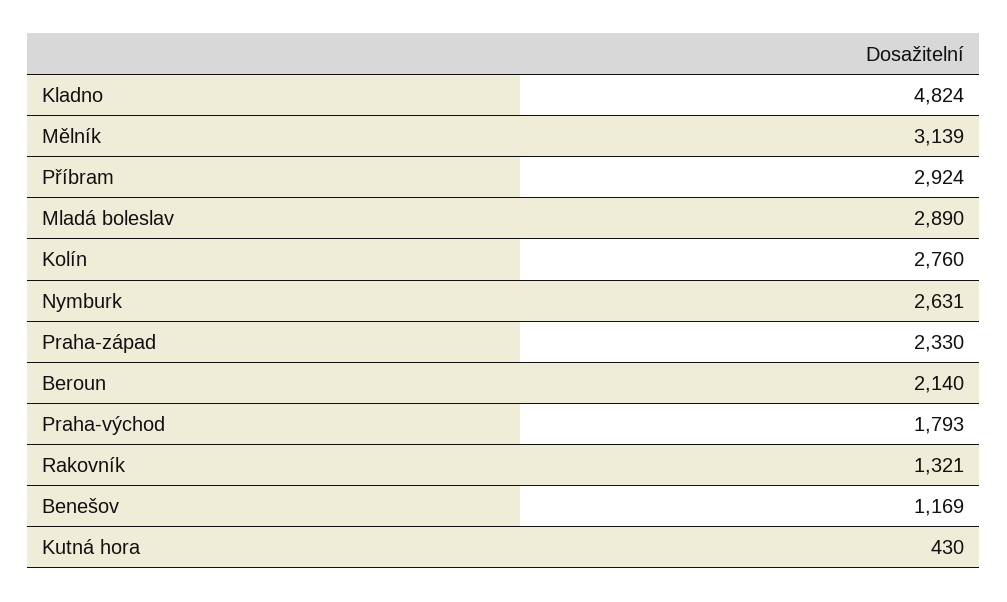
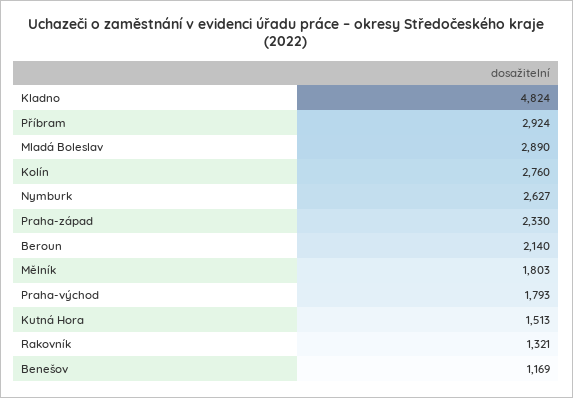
Mělník: 3139 -> 1803
Nymburk: 2631 -> 2627
Kutná hora: 430 -> 1513

